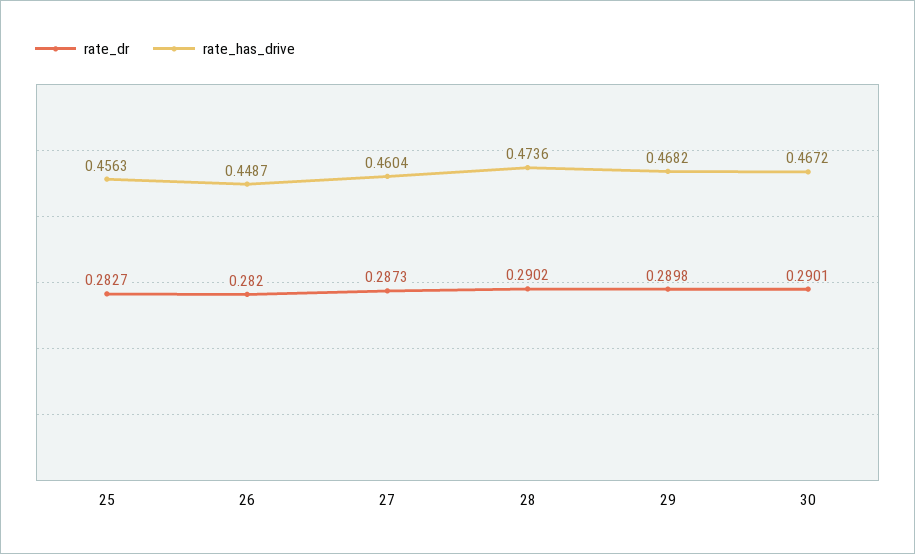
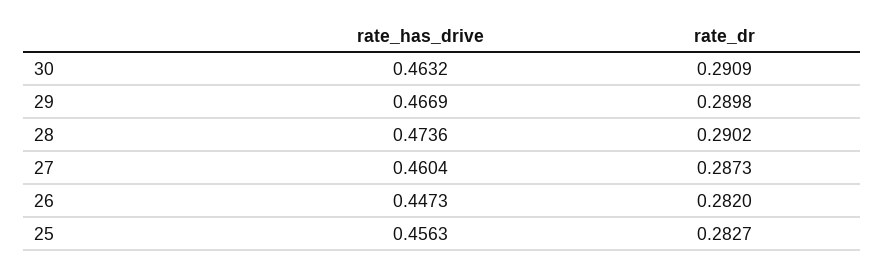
rate_has_drive, 26: 0.4487 -> 0.4473
rate_has_drive, 29: 0.4682 -> 0.4669
rate_dr, 30: 0.2901 -> 0.2909
rate_has_drive, 30: 0.4672 -> 0.4632

